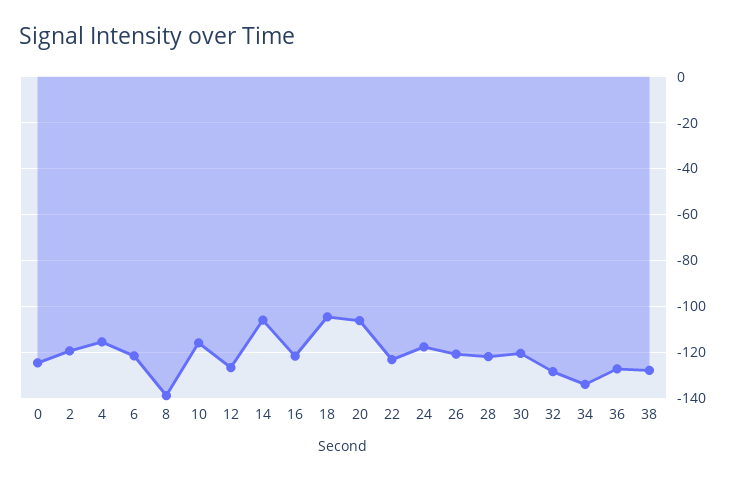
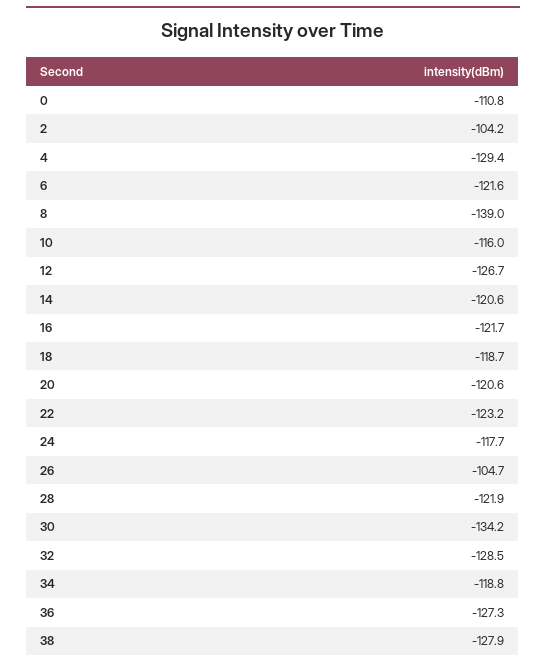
0: -125 -> -110.8
2: -120 -> -104.2
4: -115 -> -129.4
14: -105 -> -120.6
18: -105 -> -118.7
20: -105 -> -120.6
26: -120 -> -104.7
30: -120 -> -134.2
34: -135 -> -118.8

